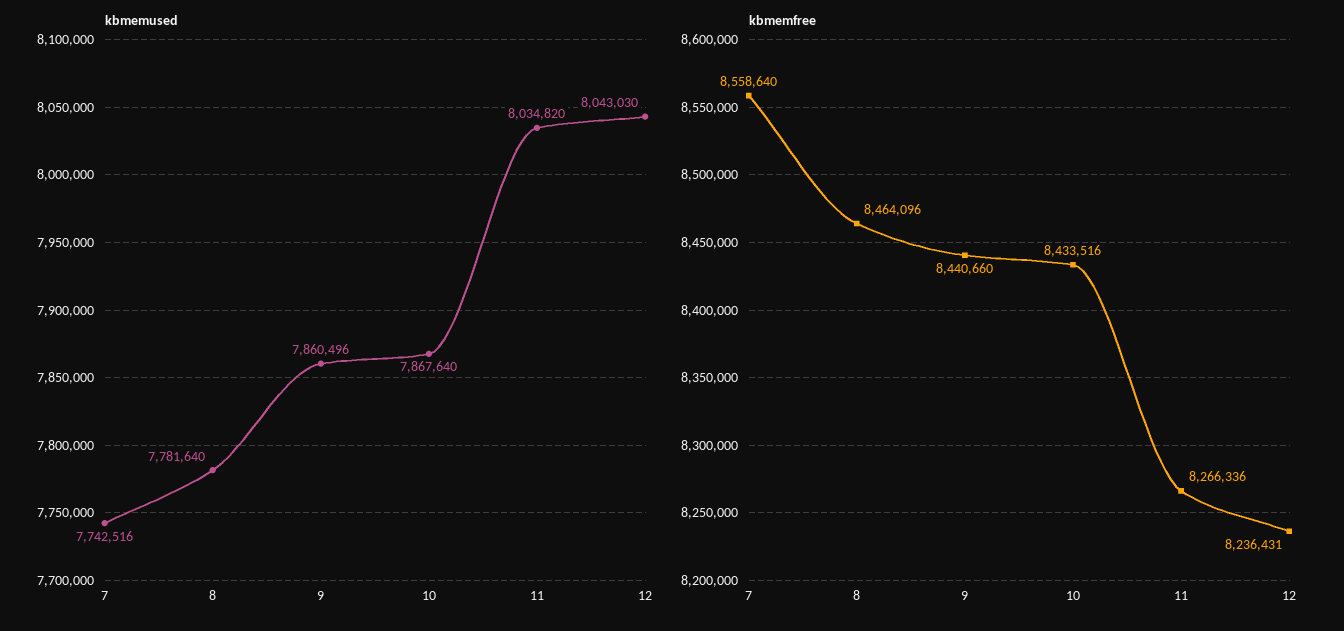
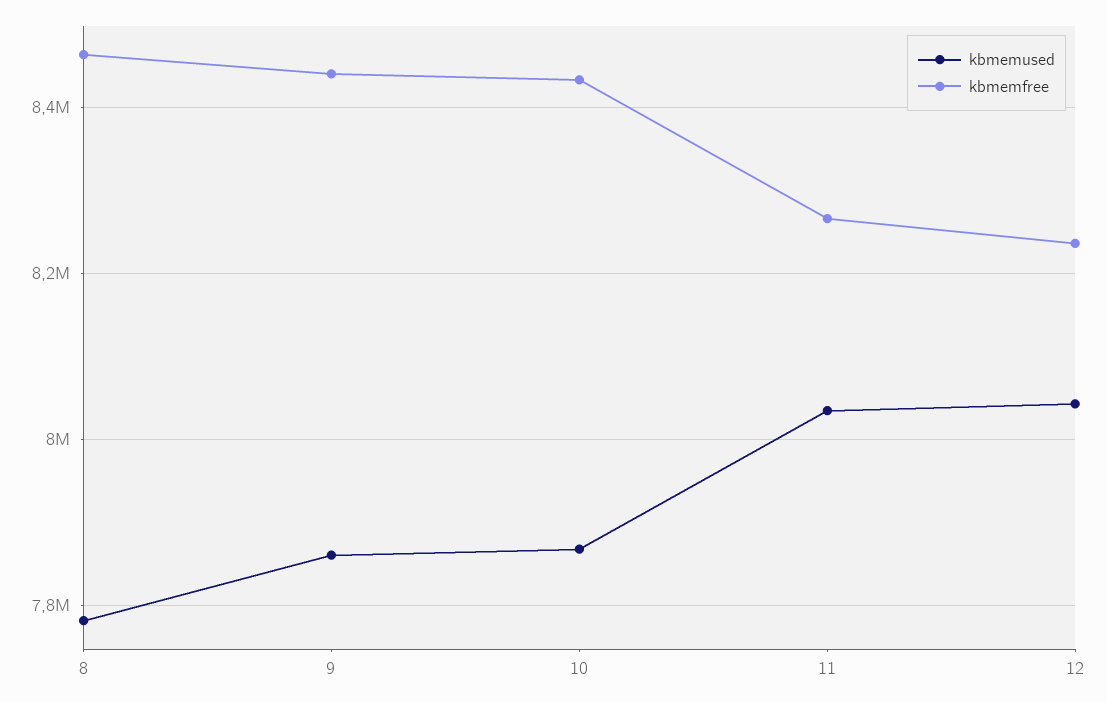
kbmemused, 7: 7742516 -> none
kbmemfree, 7: 8558640 -> none

